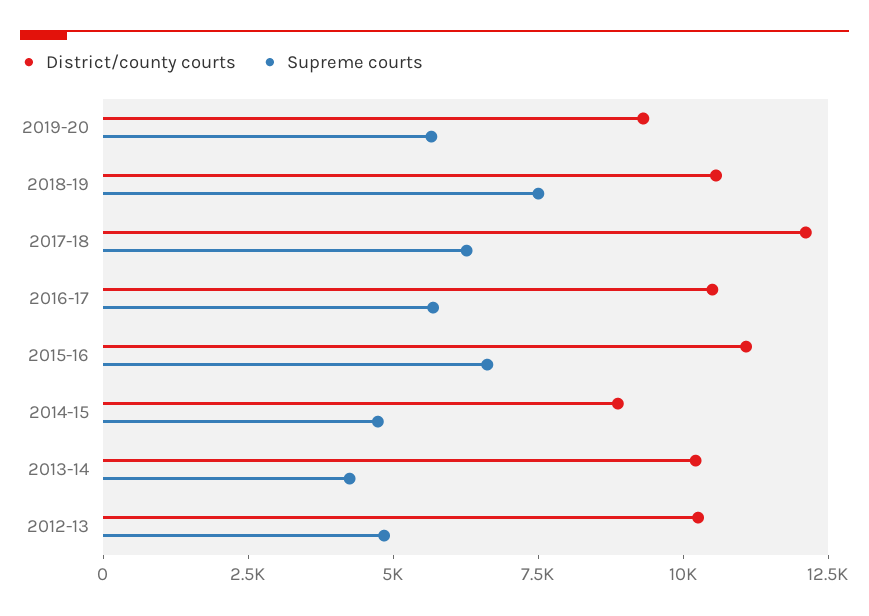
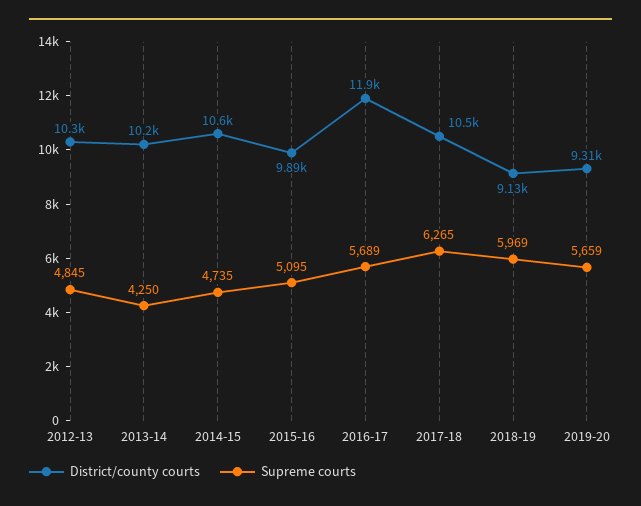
District/county courts, 2018-19: 10500 -> 9130
Supreme courts, 2018-19: 7500 -> 5969
District/county courts, 2017-18: 12000 -> 10500
District/county courts, 2016-17: 10500 -> 11900
District/county courts, 2015-16: 11000 -> 9890
Supreme courts, 2015-16: 6500 -> 5095
District/county courts, 2014-15: 9000 -> 10600

